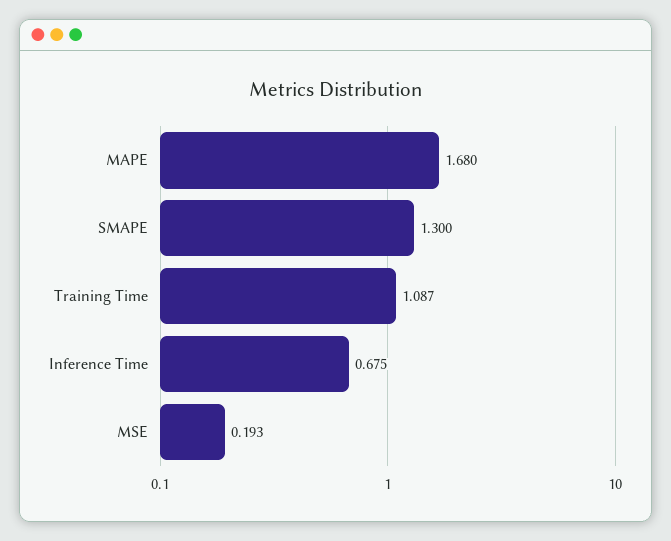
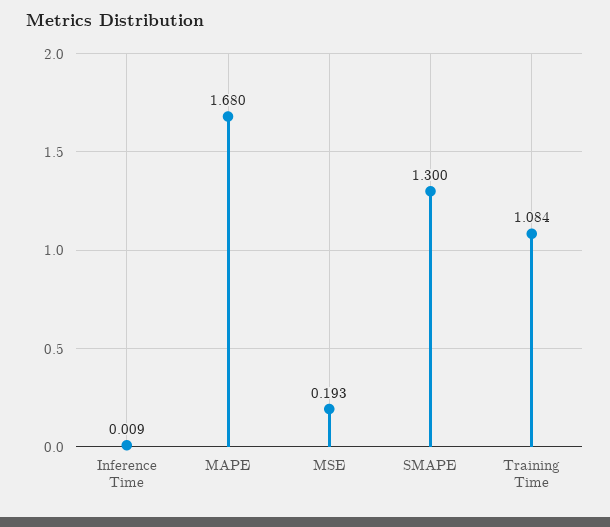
Training Time: 1.087 -> 1.084
Inference Time: 0.675 -> 0.009

